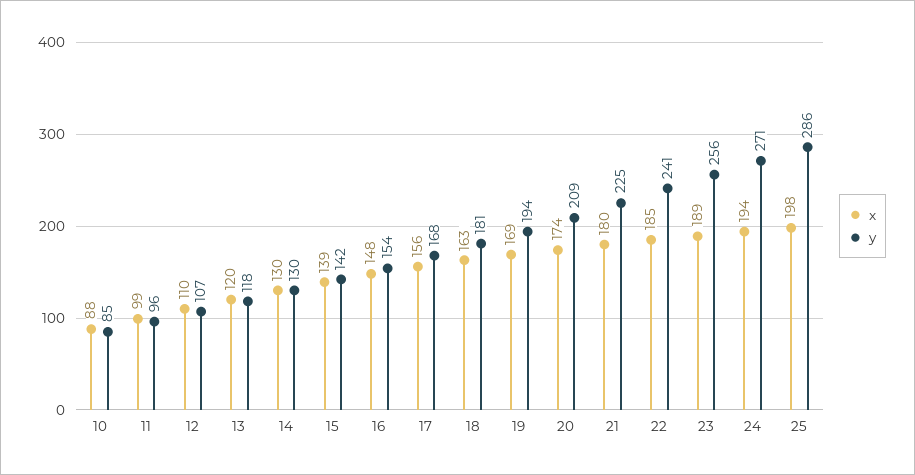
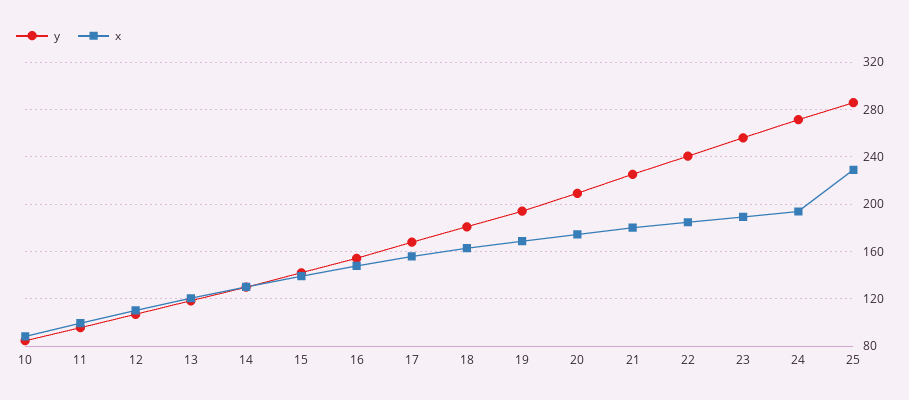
x, 25: 198 -> 230

